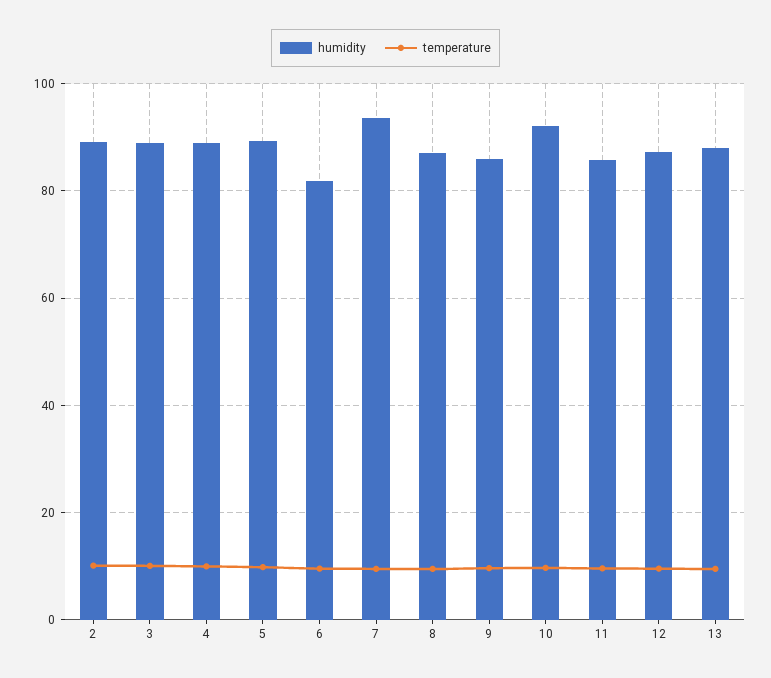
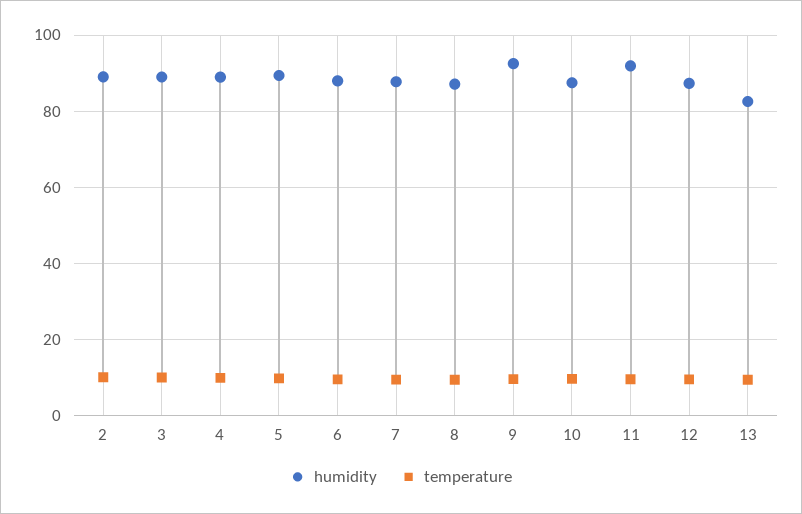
humidity, 6: 82 -> 88
humidity, 7: 94 -> 88
humidity, 9: 86 -> 92
humidity, 10: 92 -> 88
humidity, 11: 86 -> 92
humidity, 13: 88 -> 82

